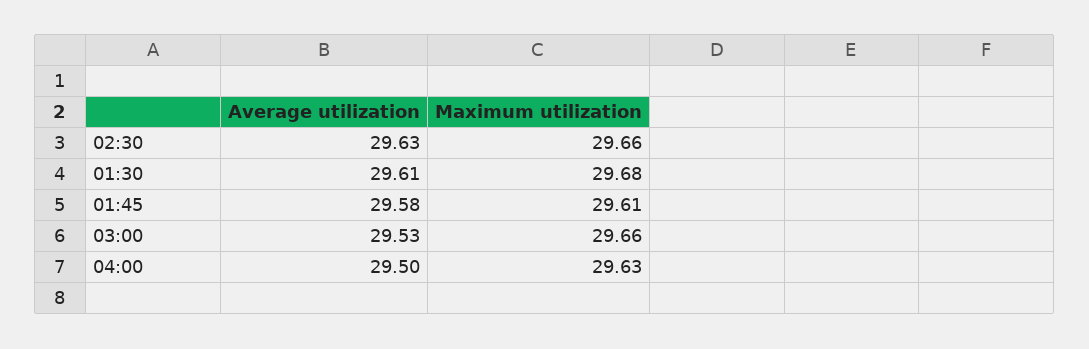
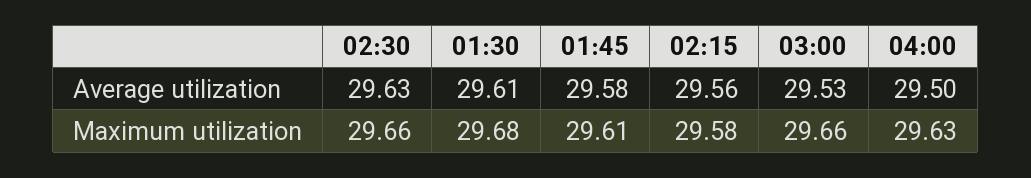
Average utilization, 02:15: none -> 29.56
Maximum utilization, 02:15: none -> 29.58

